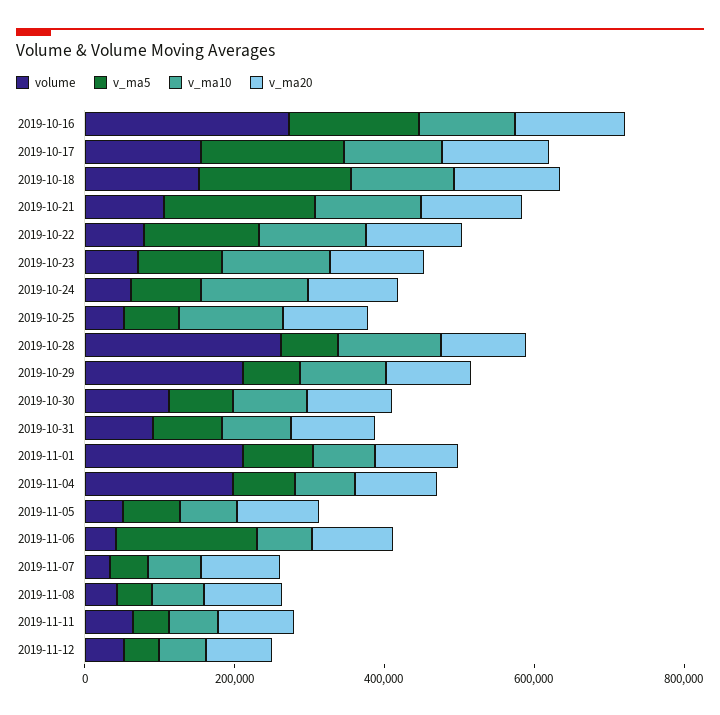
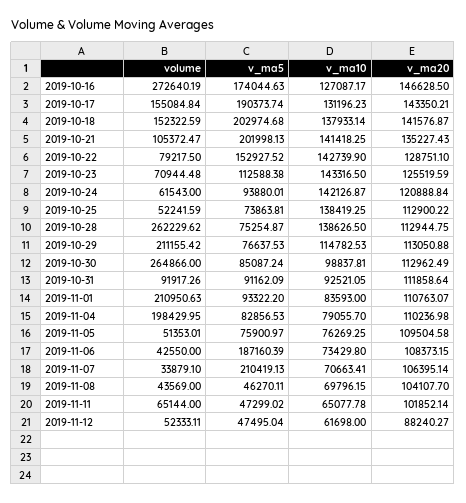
volume, 2019-10-30: 100000 -> 264866
v_ma5, 2019-11-07: 50000 -> 210419.13

